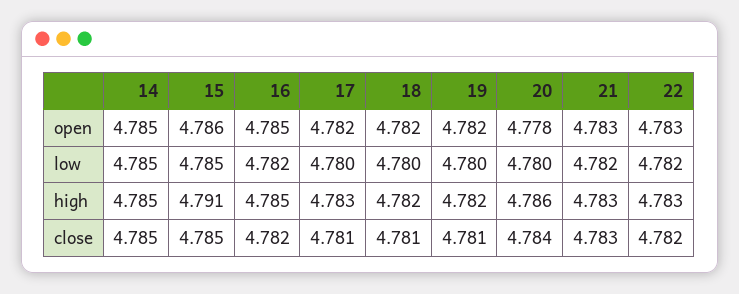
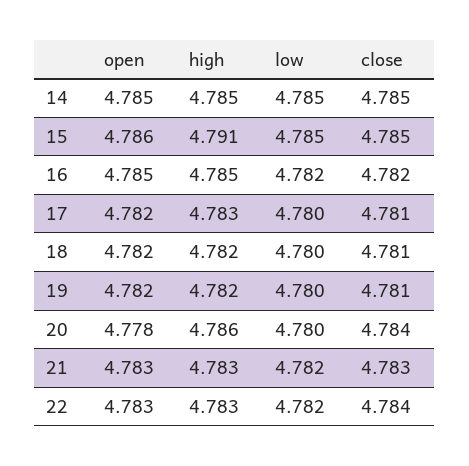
22, close: 4.782 -> 4.784

